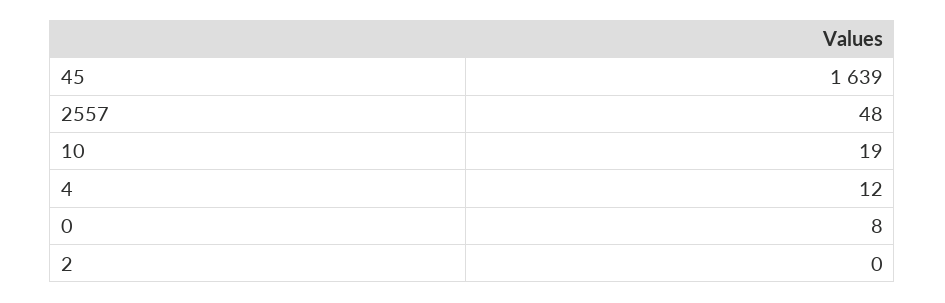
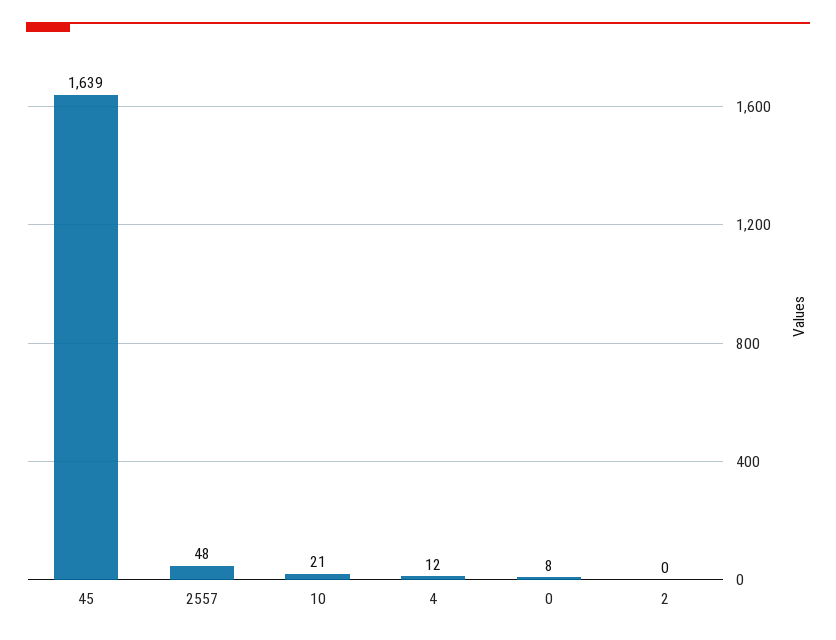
10: 19 -> 21

